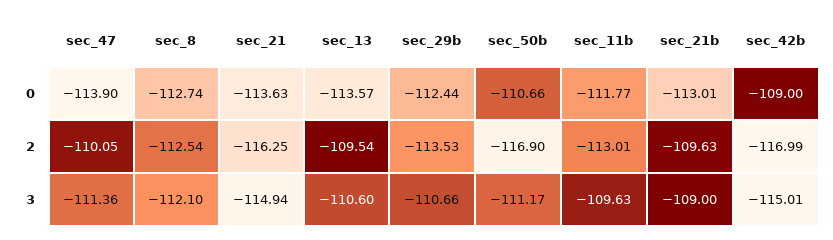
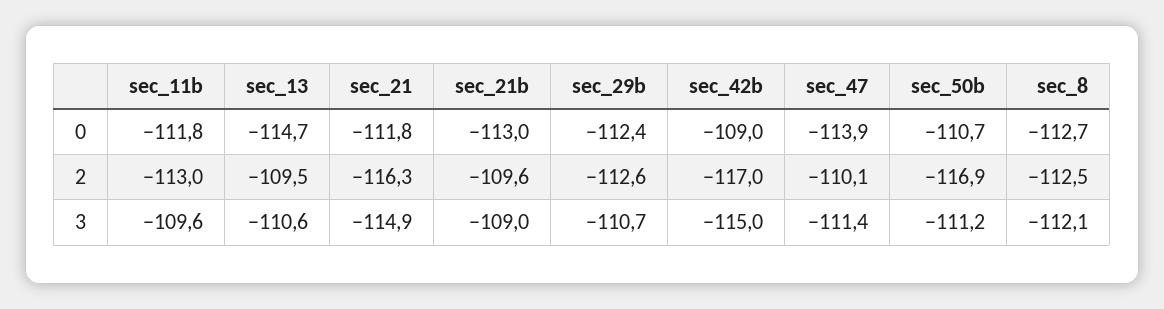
sec_21, 0: -113.63 -> -111.8
sec_13, 0: -113.57 -> -114.7
sec_29b, 2: -113.53 -> -112.6

